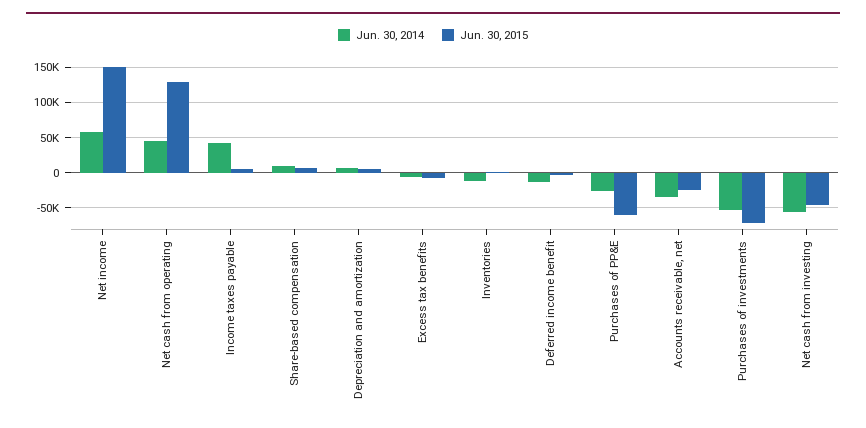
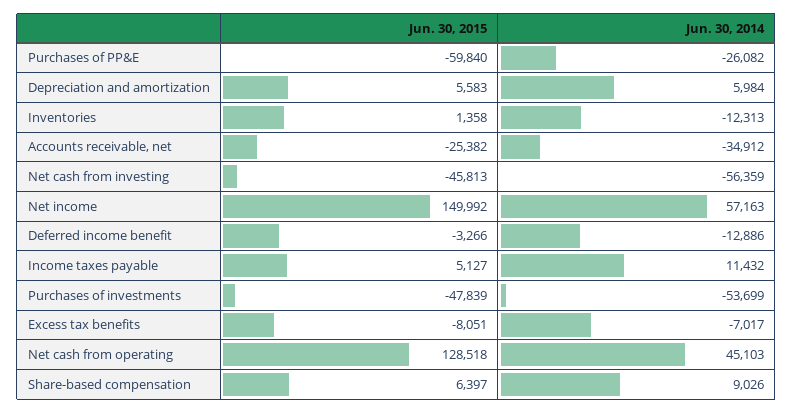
Jun. 30, 2014, Income taxes payable: 40000 -> 11432
Jun. 30, 2015, Purchases of investments: -70000 -> -47839

